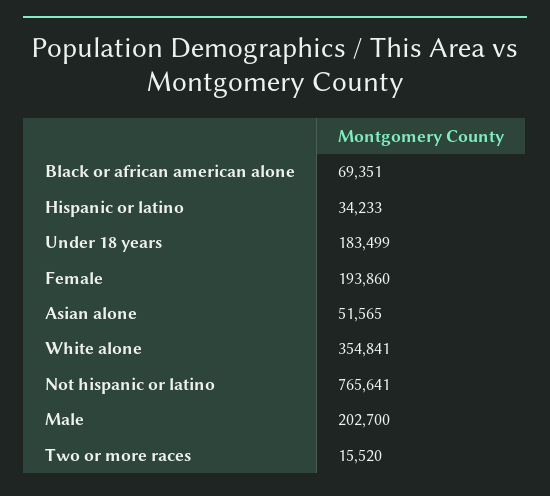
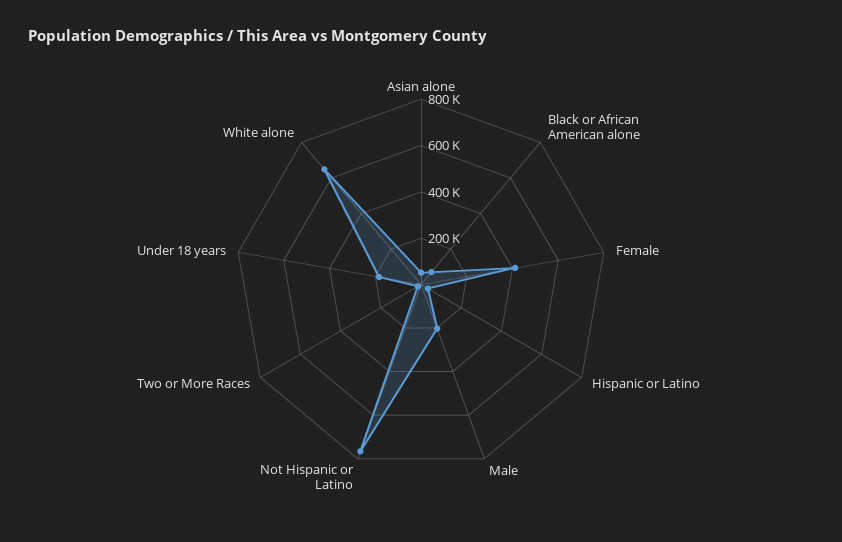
Female: 193860 -> 400000
White alone: 354841 -> 650000

